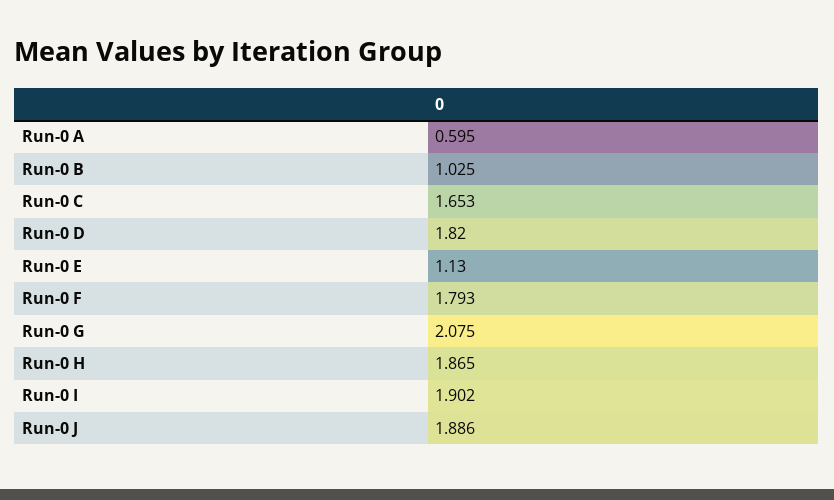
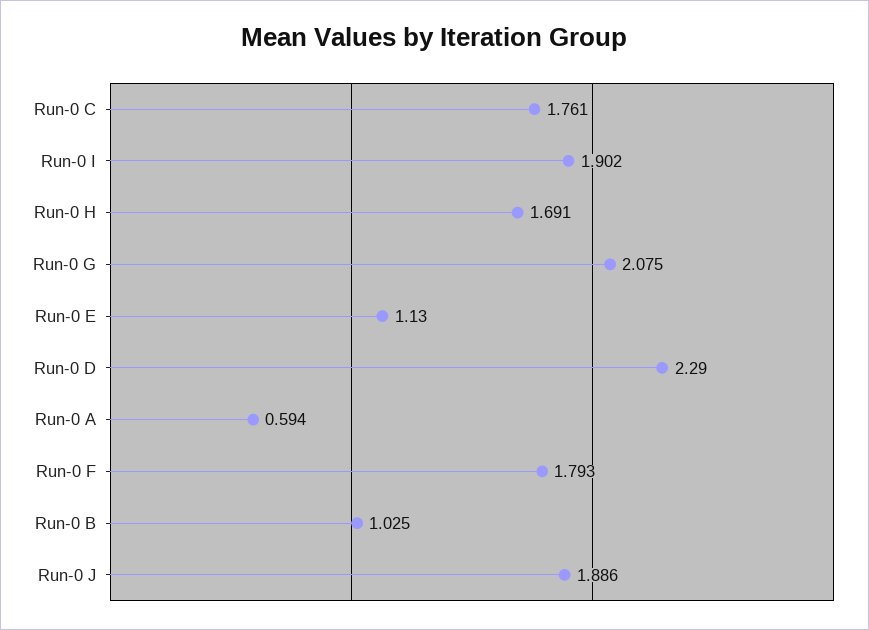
Run-0 A: 0.595 -> 0.594
Run-0 C: 1.653 -> 1.761
Run-0 D: 1.82 -> 2.29
Run-0 H: 1.865 -> 1.691

